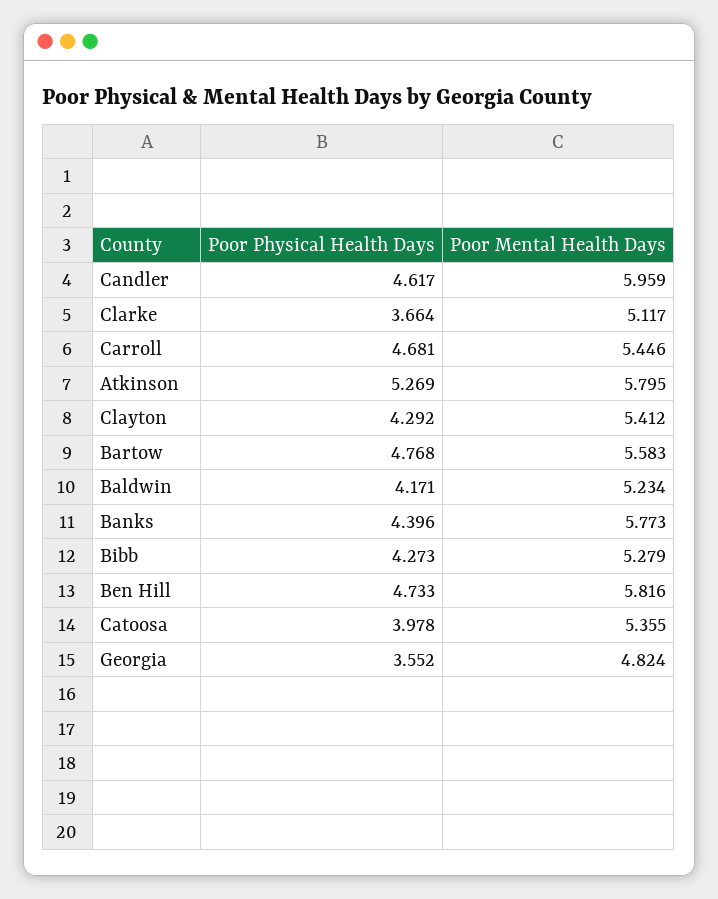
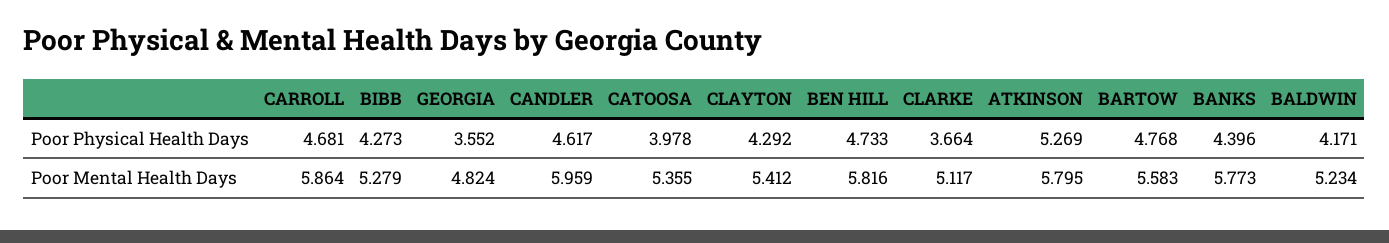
Poor Mental Health Days, Carroll: 5.446 -> 5.864

